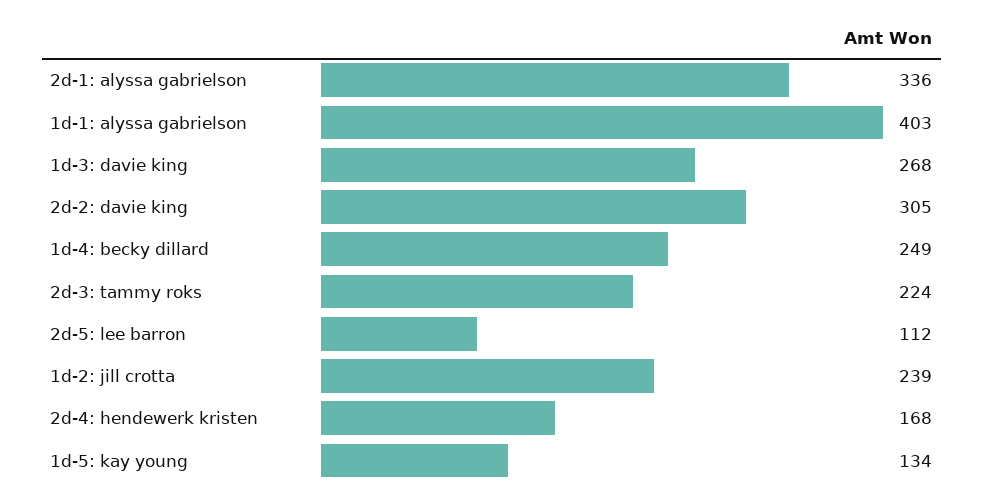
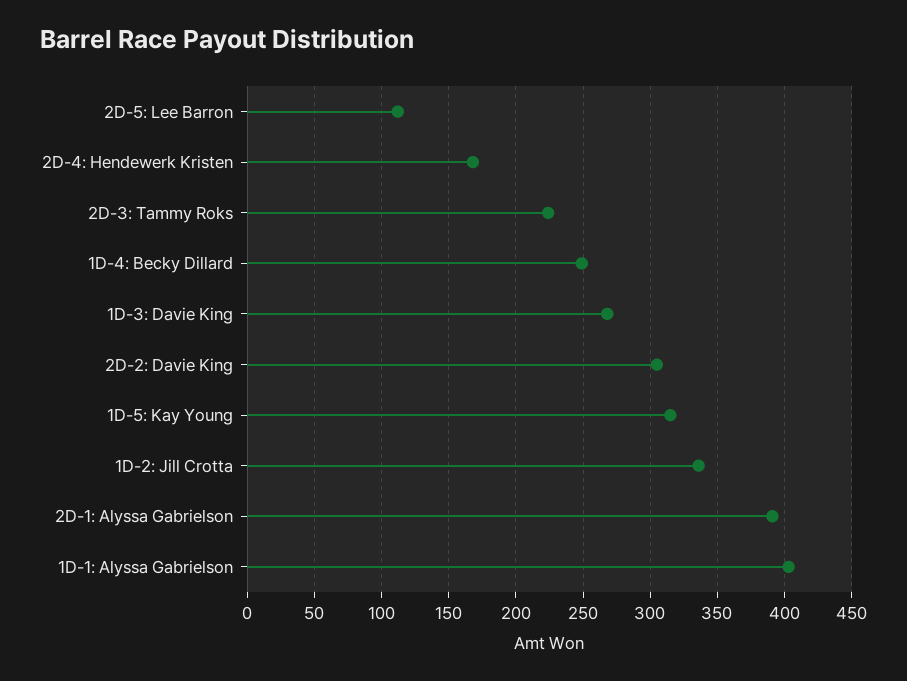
2d-1: alyssa gabrielson: 336 -> 390
1d-2: jill crotta: 239 -> 335
1d-5: kay young: 134 -> 315

